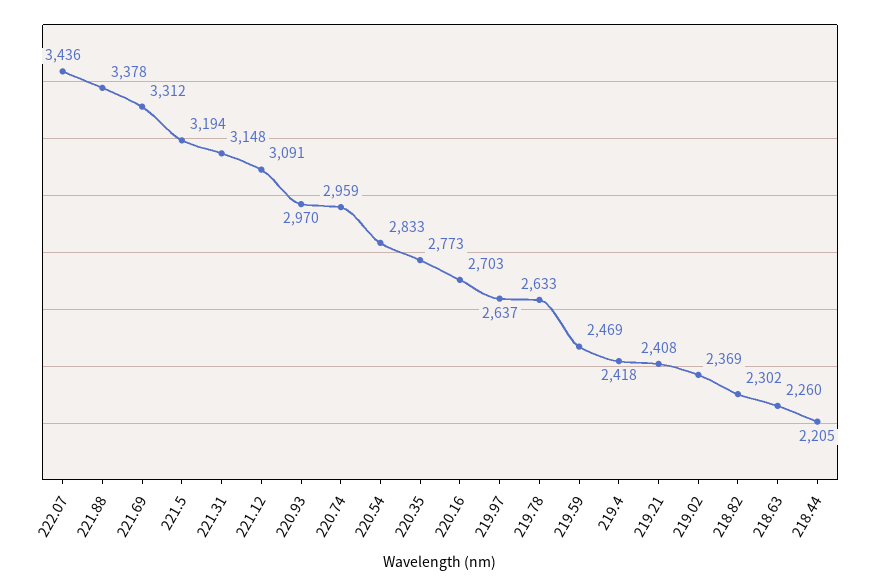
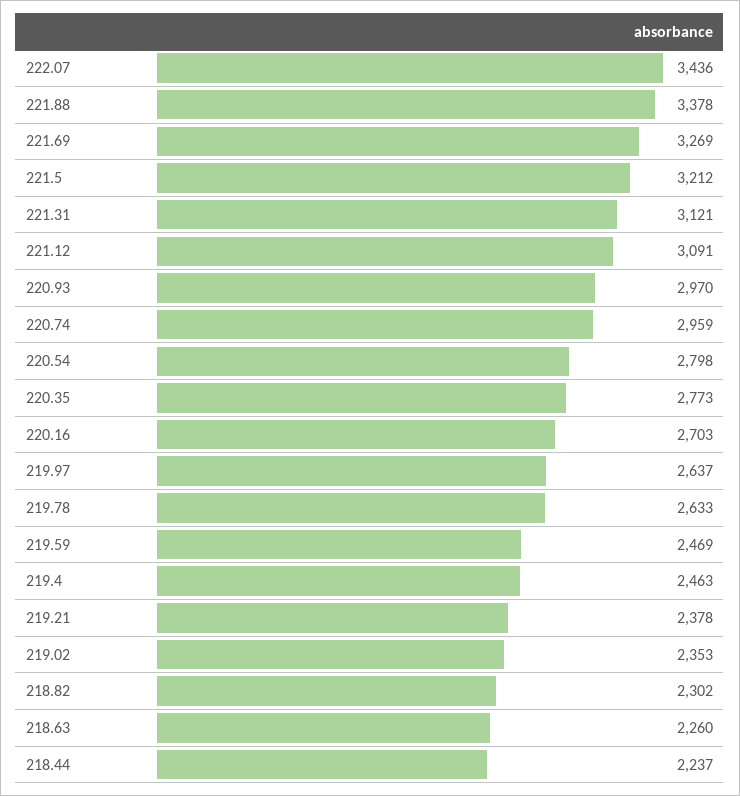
221.69: 3312 -> 3269
221.5: 3194 -> 3212
221.31: 3148 -> 3121
220.54: 2833 -> 2798
219.4: 2418 -> 2463
219.21: 2408 -> 2378
219.02: 2369 -> 2353
218.44: 2205 -> 2237

